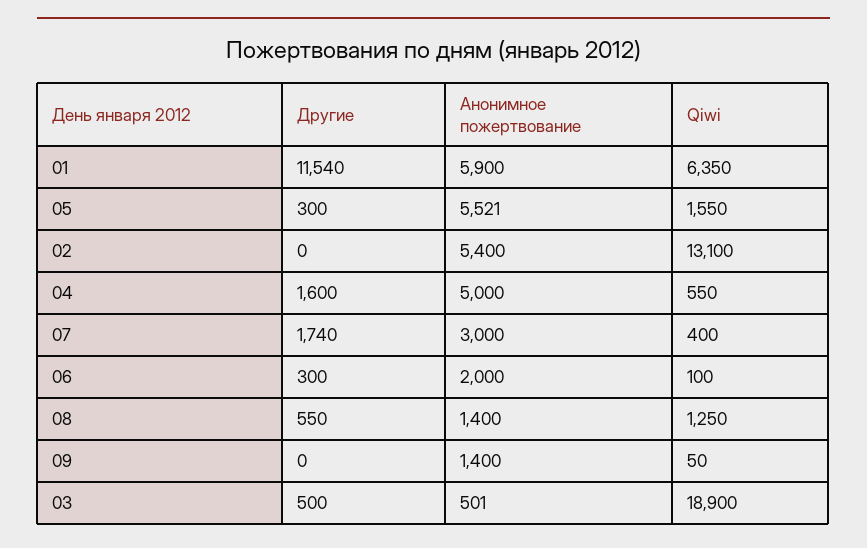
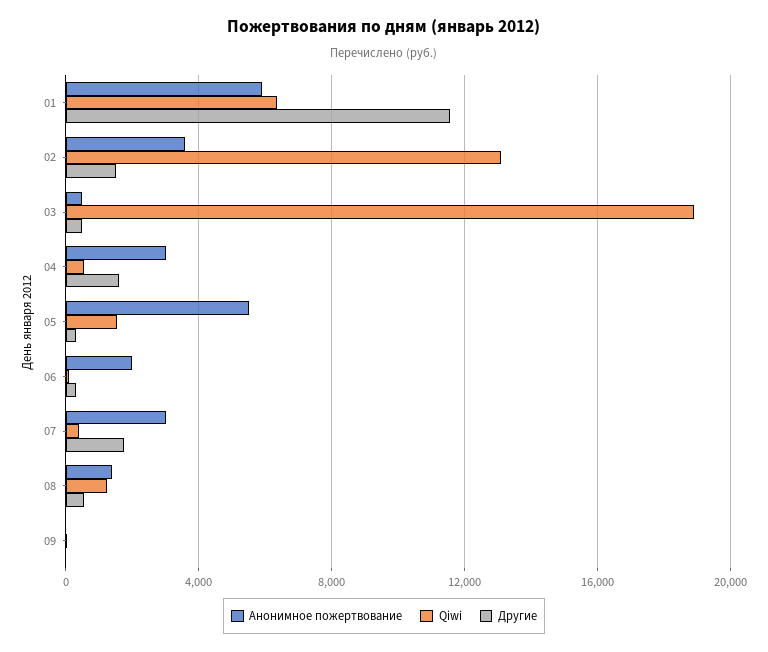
Другие, 02: 0 -> 1500
Анонимное пожертвование, 02: 5400 -> 3500
Анонимное пожертвование, 04: 5000 -> 3000
Анонимное пожертвование, 09: 1400 -> 0

